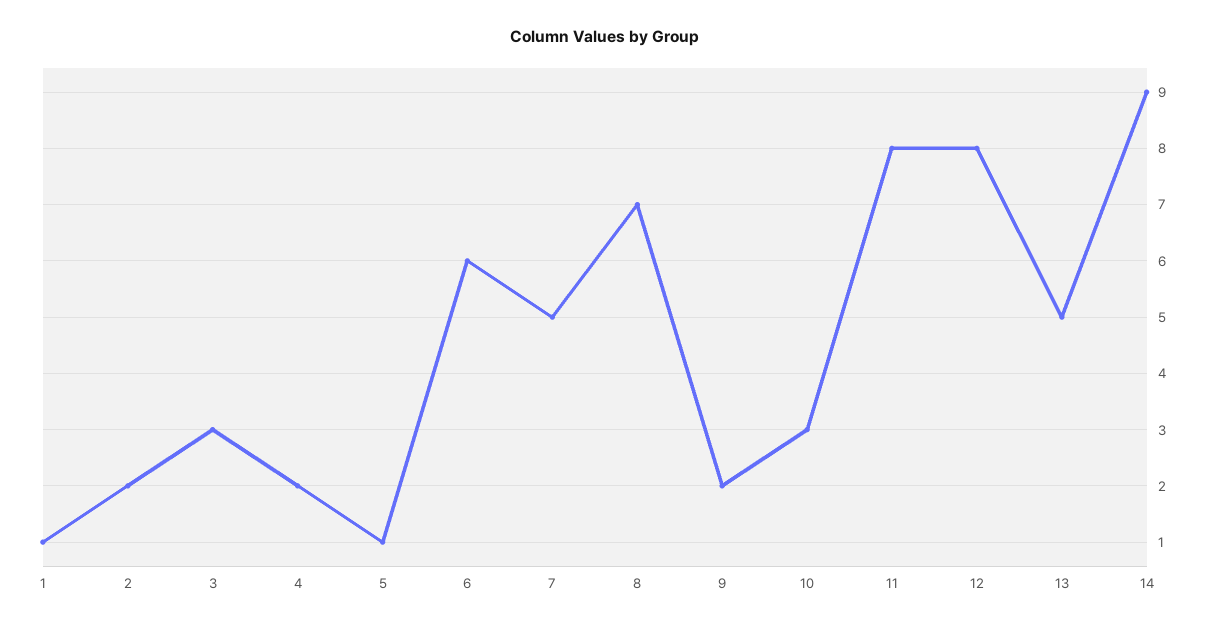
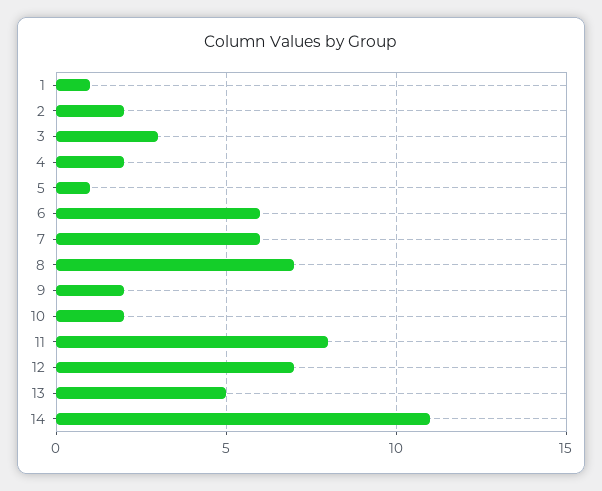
7: 5 -> 6
10: 3 -> 2
12: 8 -> 7
14: 9 -> 11

